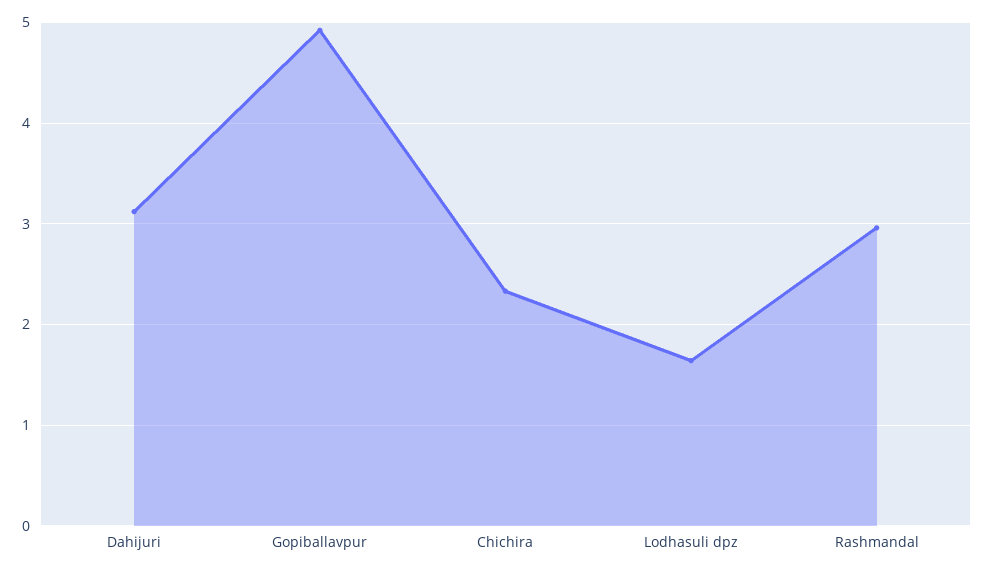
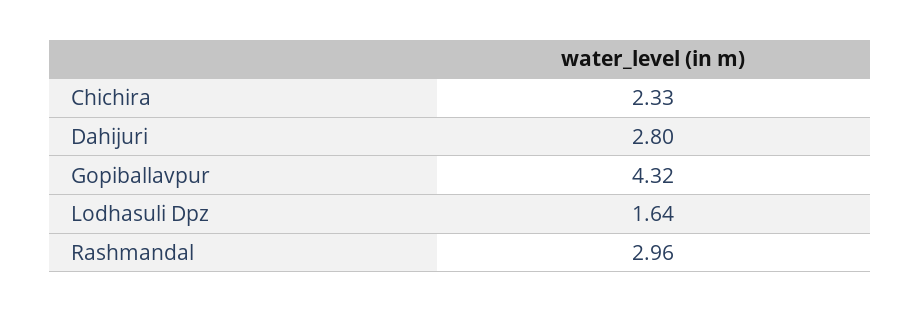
Dahijuri: 3.1 -> 2.8
Gopiballavpur: 4.9 -> 4.32

